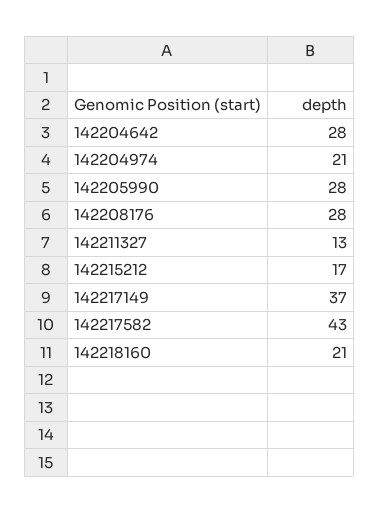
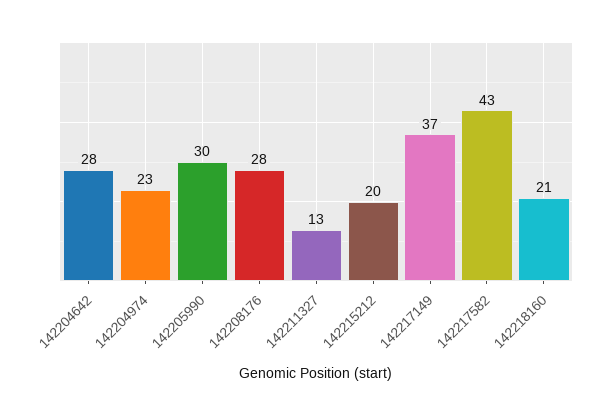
142204974: 21 -> 23
142205990: 28 -> 30
142215212: 17 -> 20

